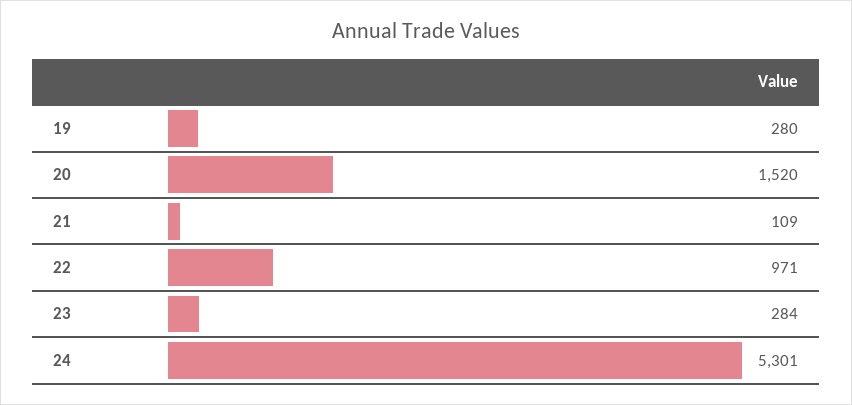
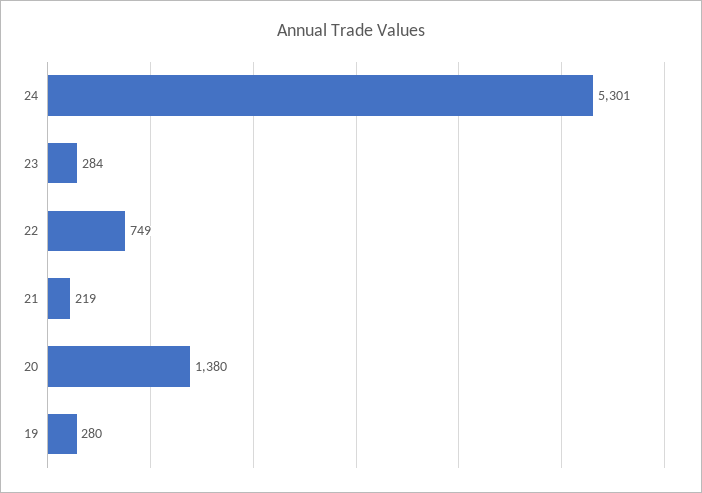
20: 1520 -> 1380
21: 109 -> 219
22: 971 -> 749

